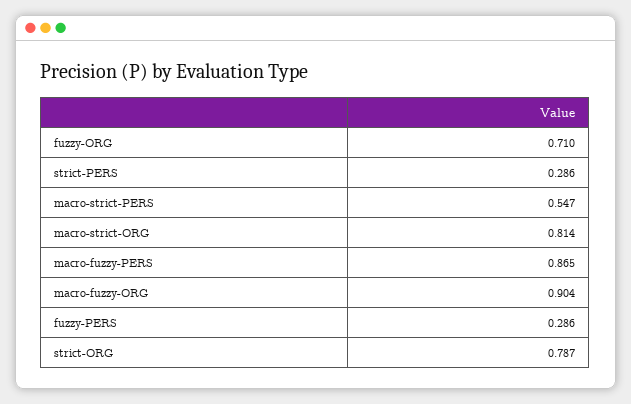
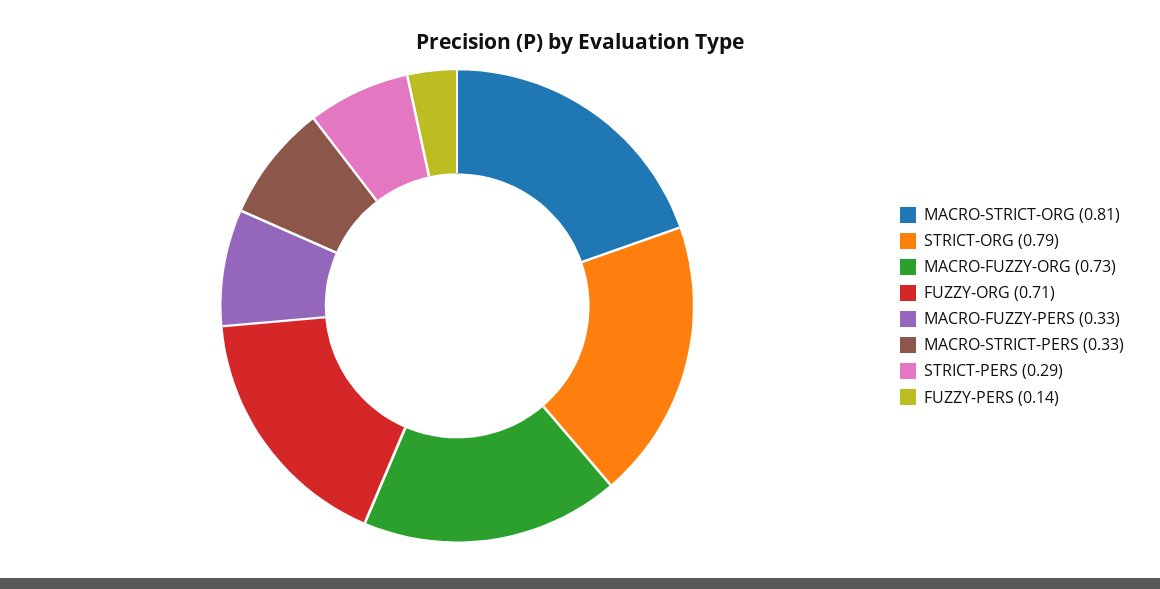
macro-strict-PERS: 0.547 -> 0.33
macro-fuzzy-PERS: 0.865 -> 0.33
macro-fuzzy-ORG: 0.904 -> 0.73
fuzzy-PERS: 0.286 -> 0.14

